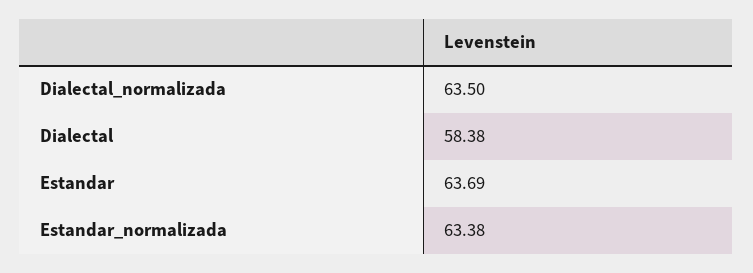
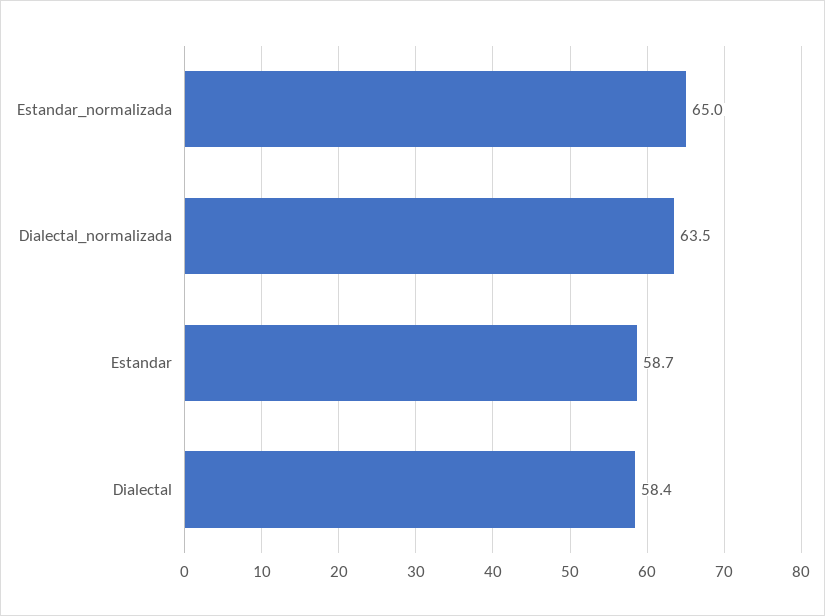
Estandar: 63.69 -> 58.7
Estandar_normalizada: 63.38 -> 65

